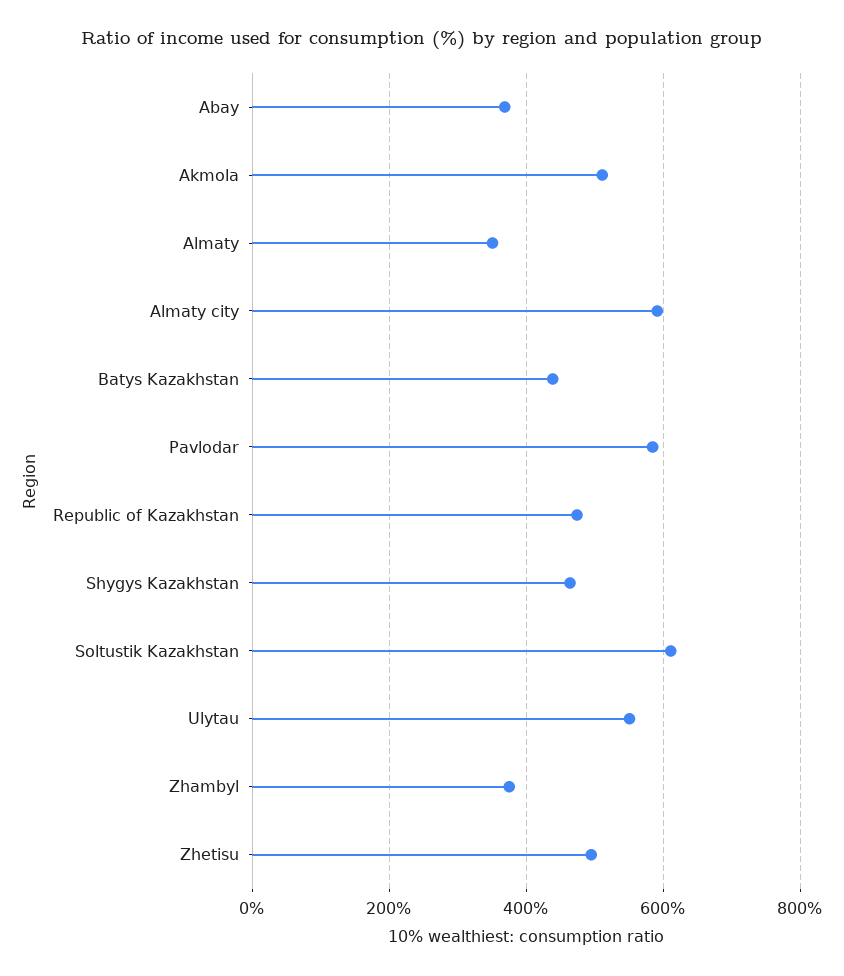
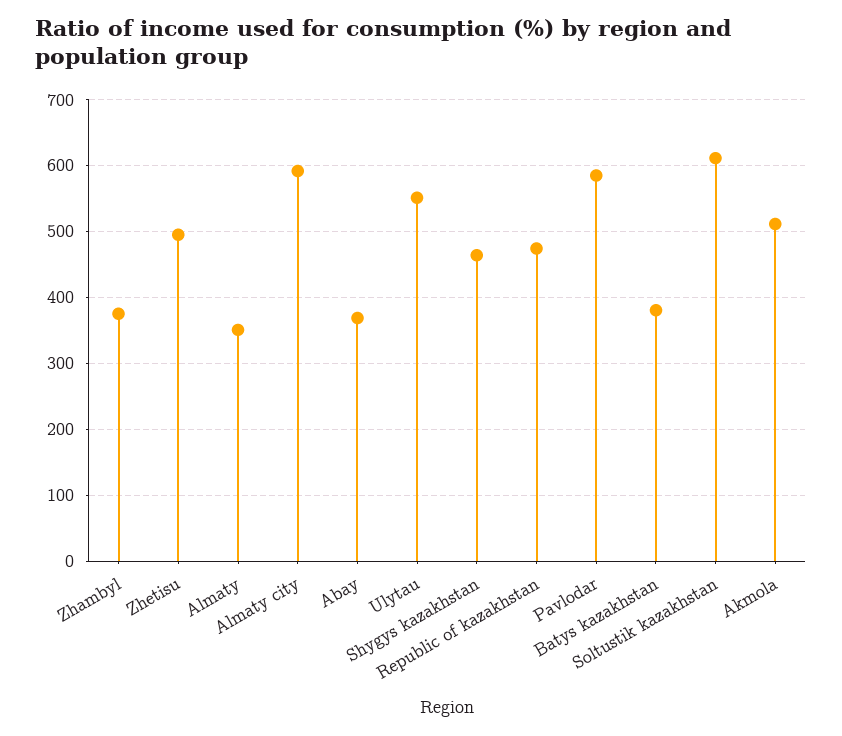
Batys Kazakhstan: 440 -> 380

